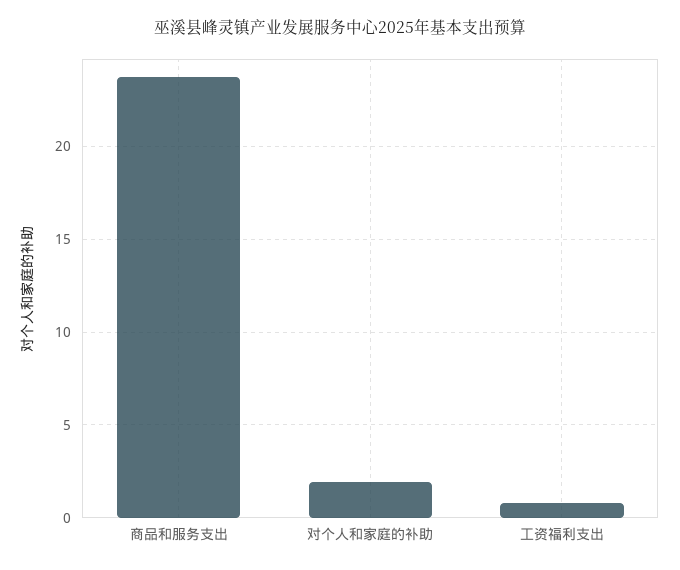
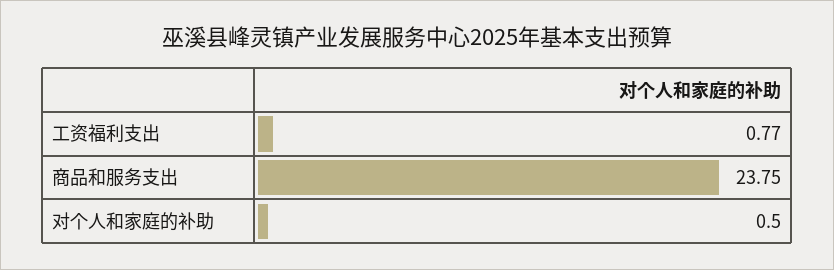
对个人和家庭的补助: 2 -> 0.5

